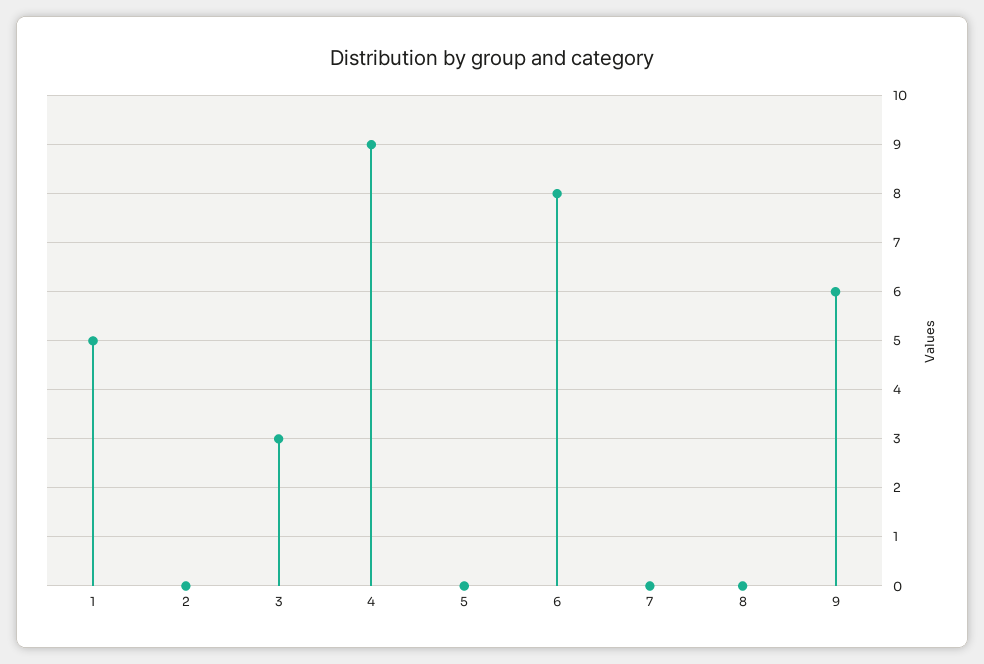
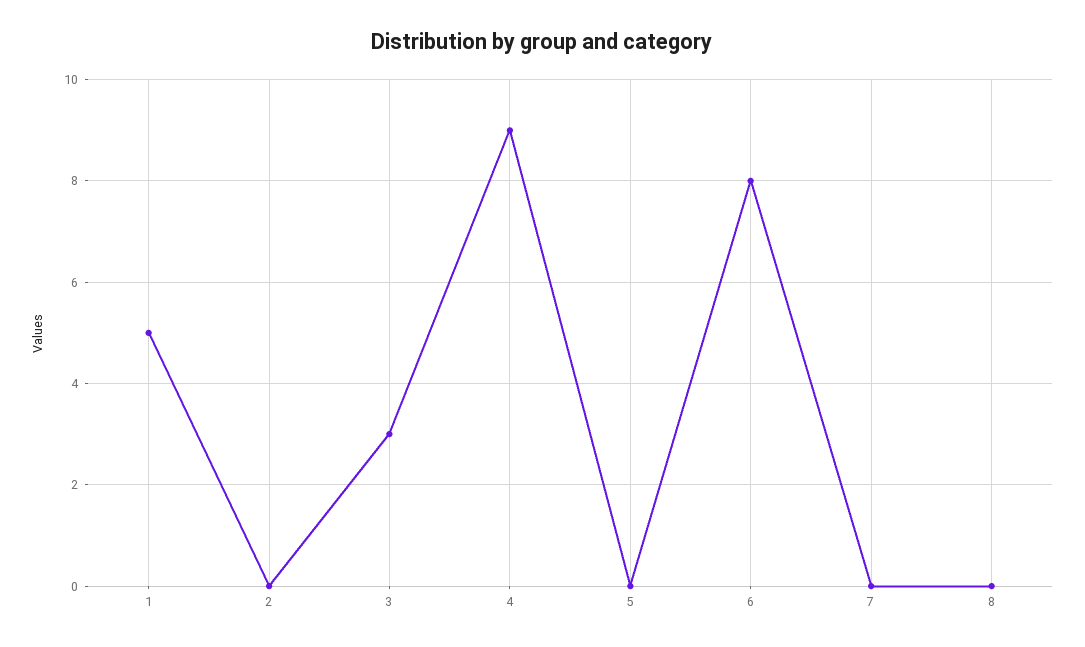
9: 6 -> none

